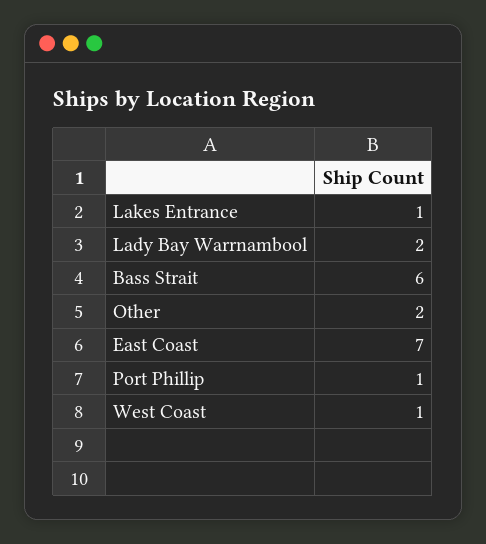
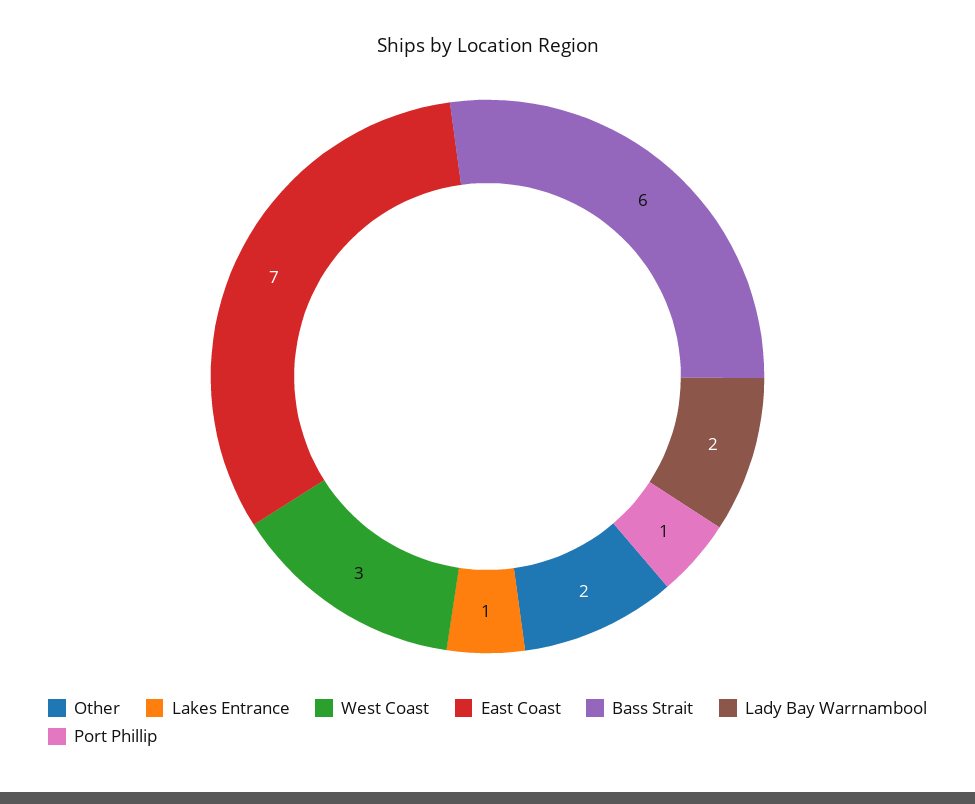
West Coast: 1 -> 3

